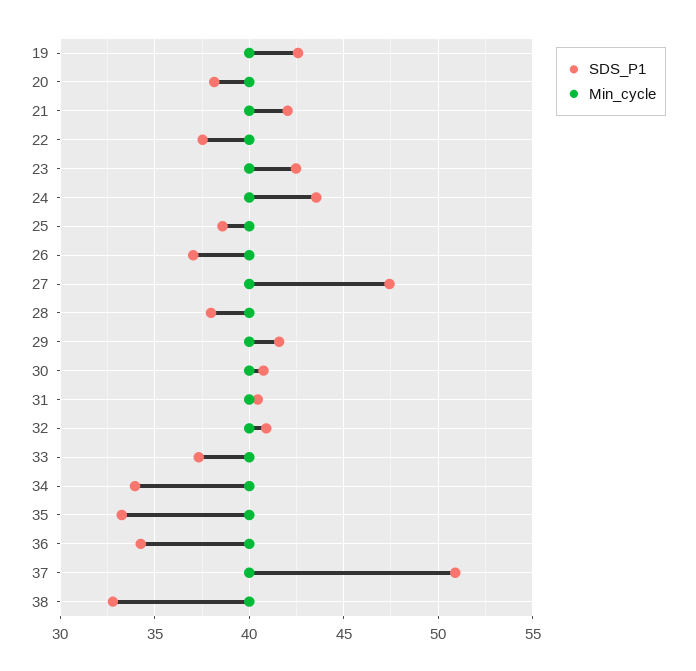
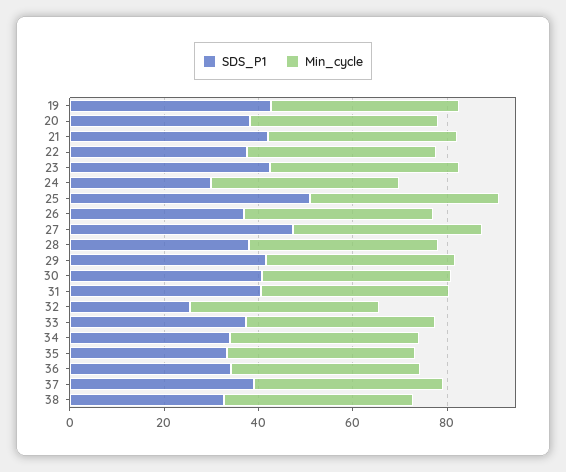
SDS_P1, 24: 43.5 -> 30
SDS_P1, 25: 38.5 -> 50
SDS_P1, 32: 41 -> 25
SDS_P1, 37: 51 -> 40

